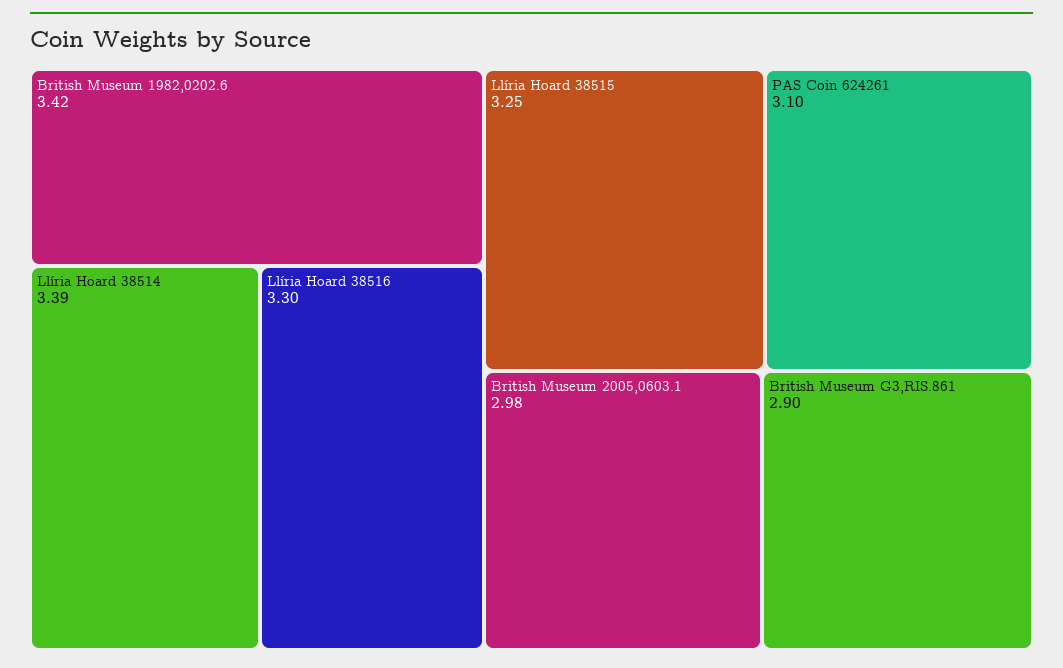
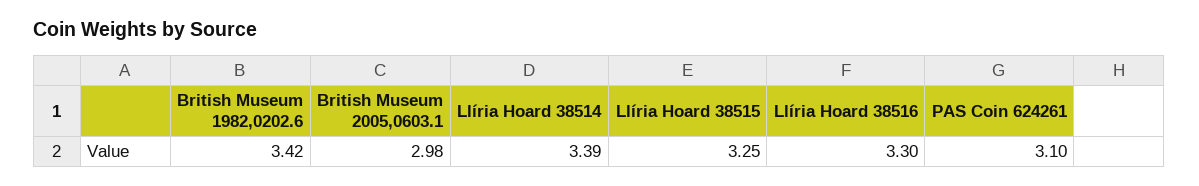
British Museum G3,RIS.861: 2.9 -> none

